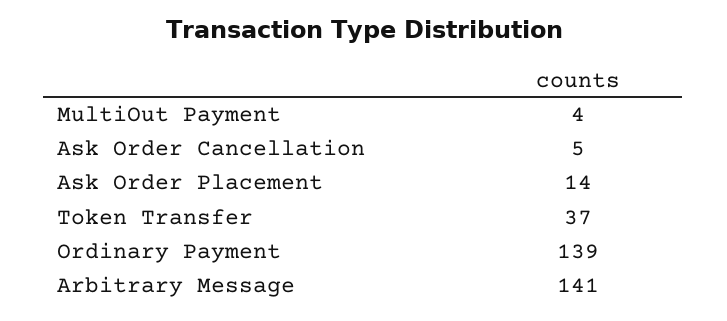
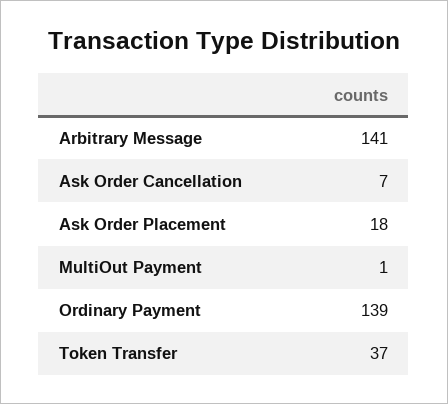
MultiOut Payment: 4 -> 1
Ask Order Cancellation: 5 -> 7
Ask Order Placement: 14 -> 18

